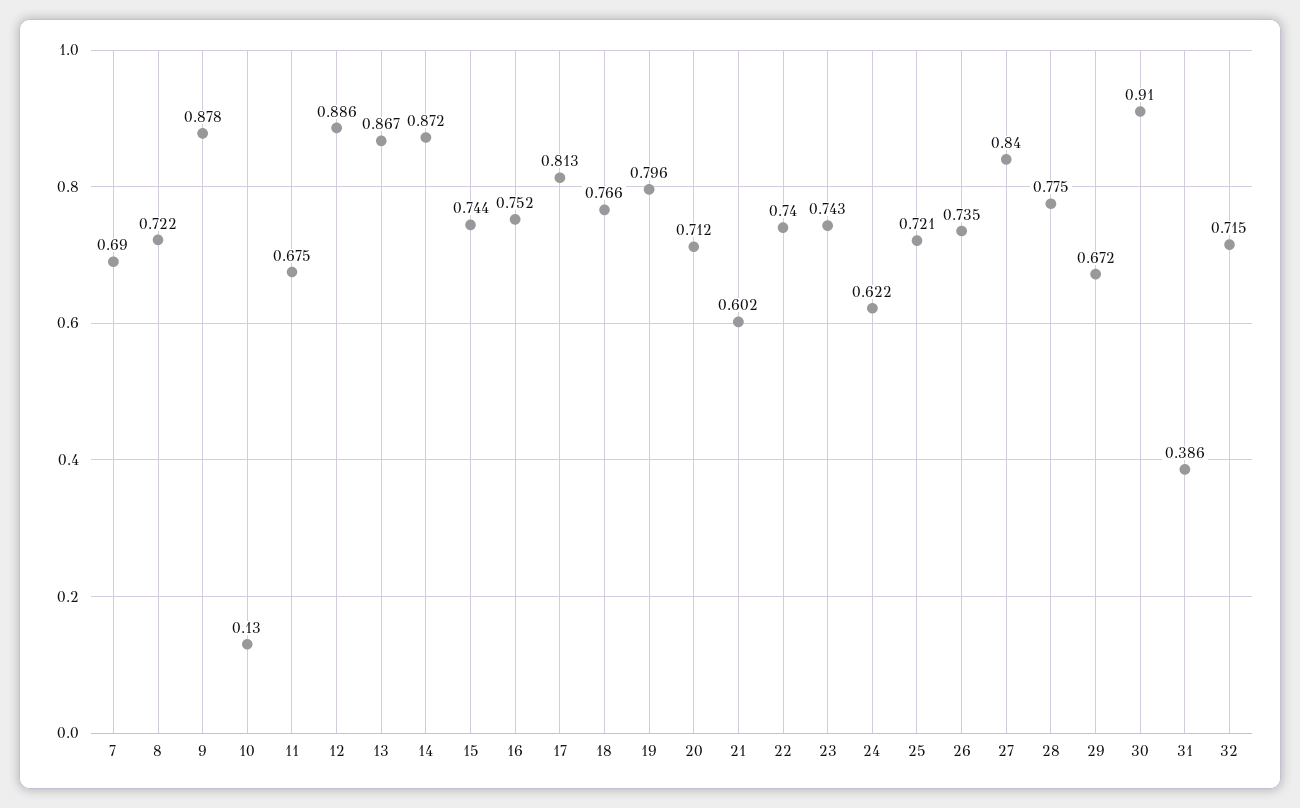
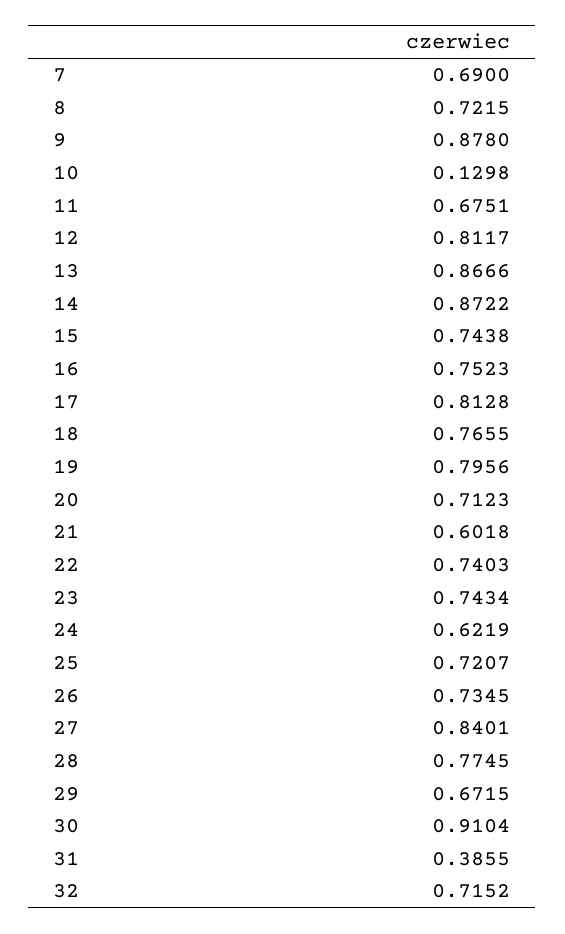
12: 0.886 -> 0.8117

